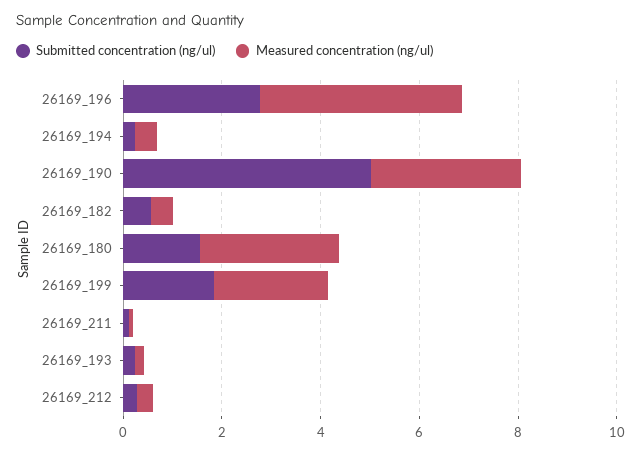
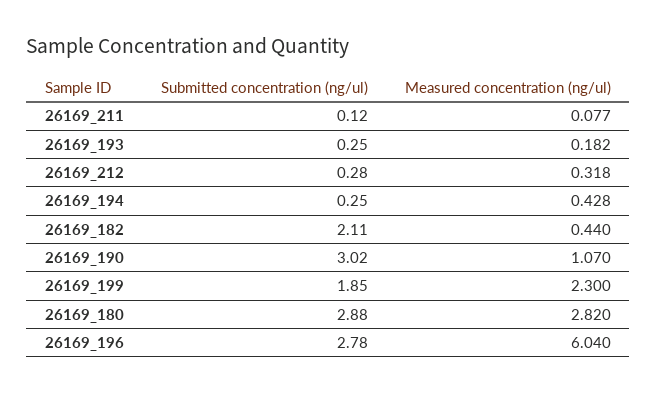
Measured concentration (ng/ul), 26169_196: 4 -> 6.04
Submitted concentration (ng/ul), 26169_190: 5 -> 3.02
Measured concentration (ng/ul), 26169_190: 3 -> 1.07
Submitted concentration (ng/ul), 26169_182: 0.5 -> 2.11
Submitted concentration (ng/ul), 26169_180: 1.5 -> 2.88

